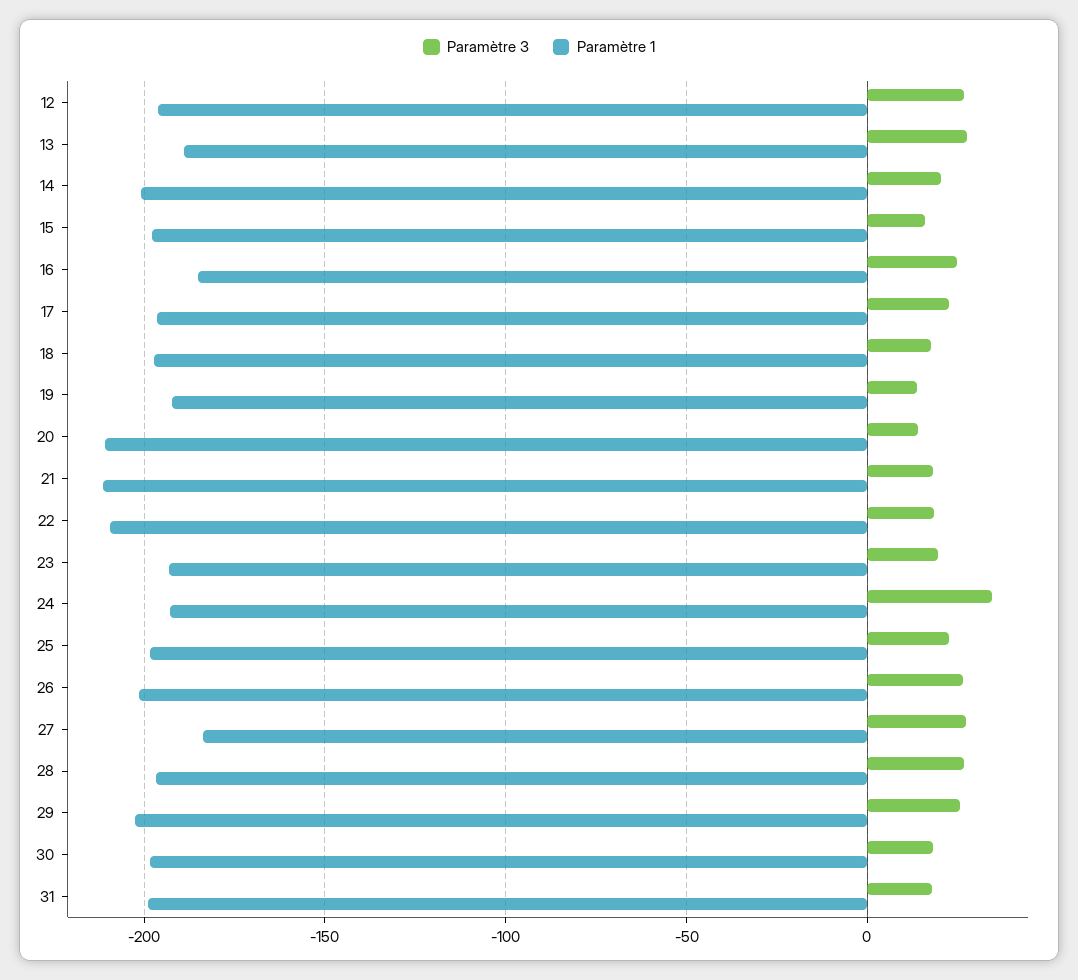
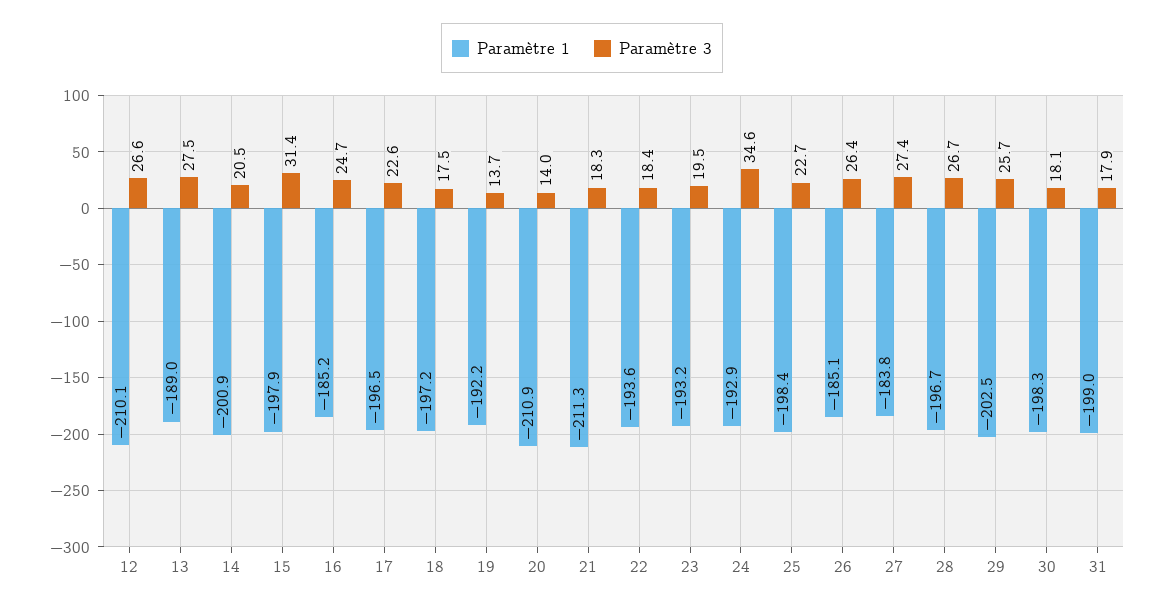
Paramètre 1, 12: -195 -> -210.1
Paramètre 3, 15: 15 -> 31.4
Paramètre 1, 22: -210 -> -193.6
Paramètre 1, 26: -200 -> -185.1

